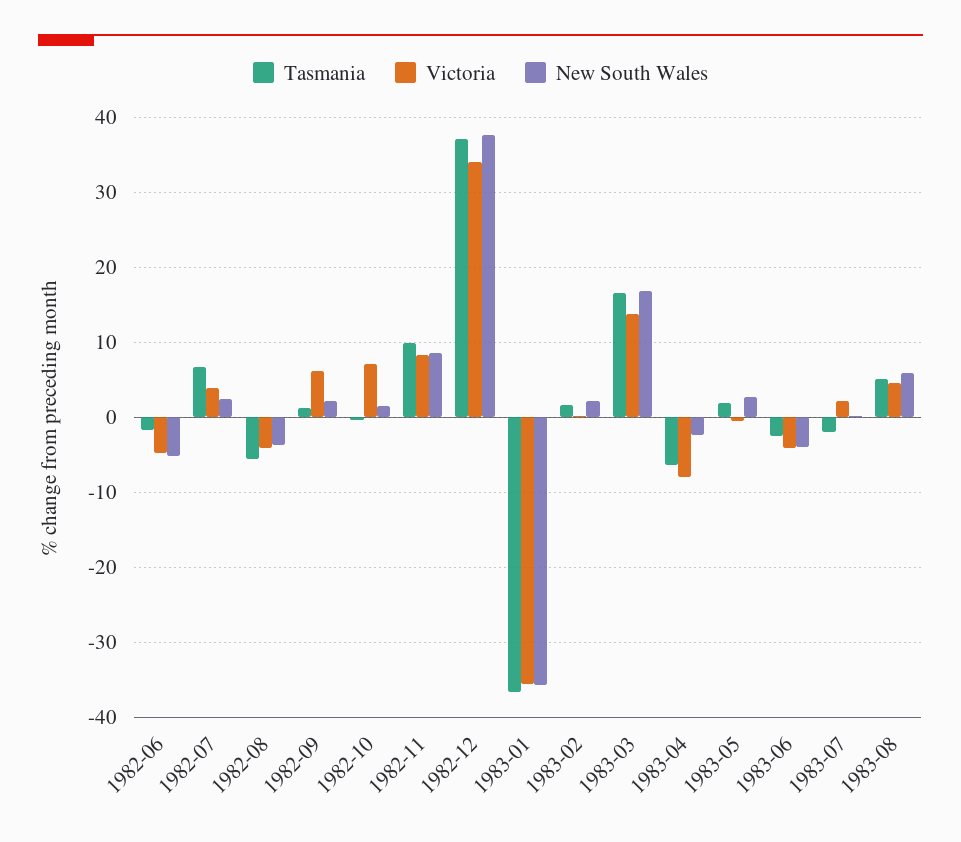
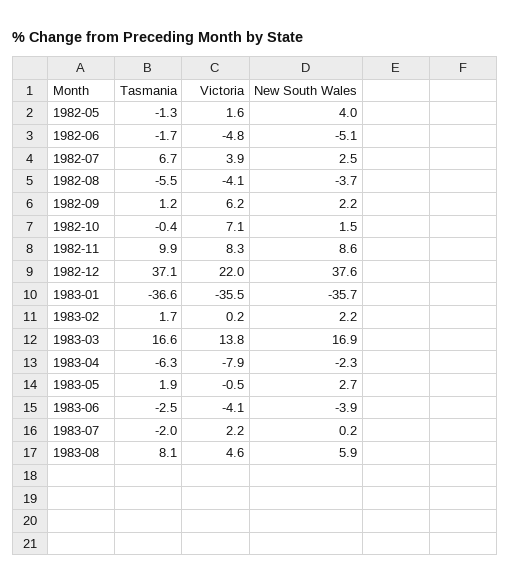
Victoria, 1982-12: 34 -> 22
Tasmania, 1983-08: 5 -> 8.1
Tasmania, 1982-05: none -> -1.3
Victoria, 1982-05: none -> 1.6
New South Wales, 1982-05: none -> 4

